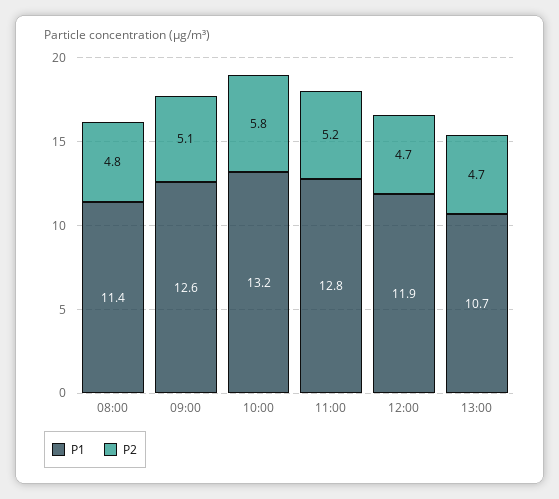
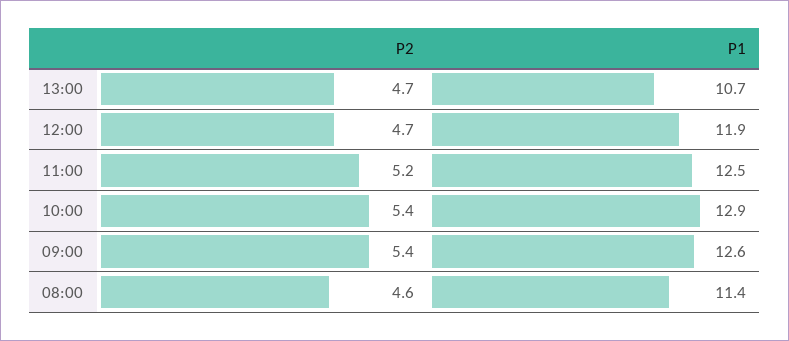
P2, 08:00: 4.8 -> 4.6
P2, 09:00: 5.1 -> 5.4
P1, 10:00: 13.2 -> 12.9
P2, 10:00: 5.8 -> 5.4
P1, 11:00: 12.8 -> 12.5

